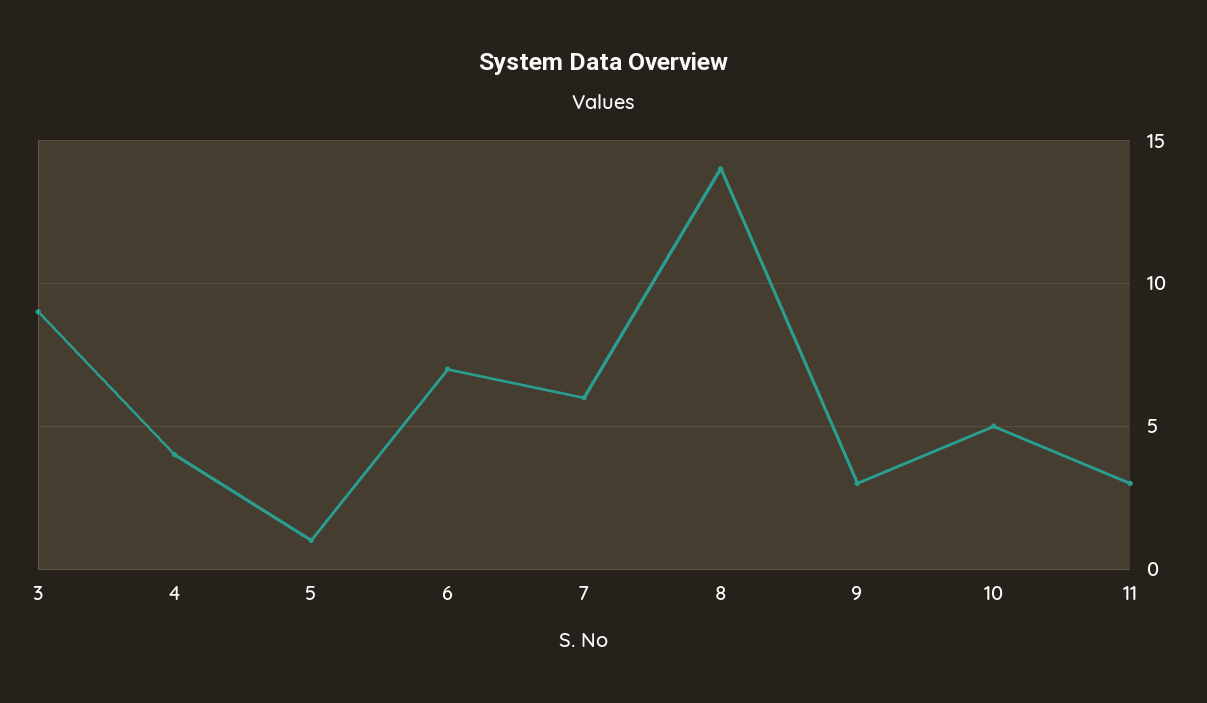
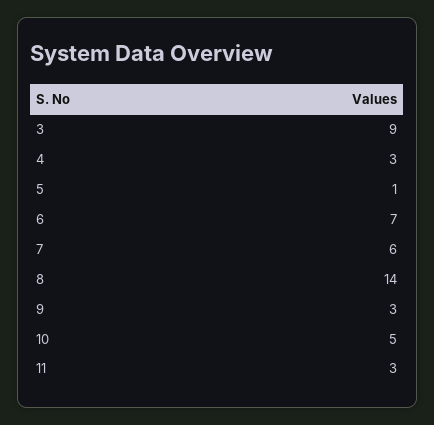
4: 4 -> 3

